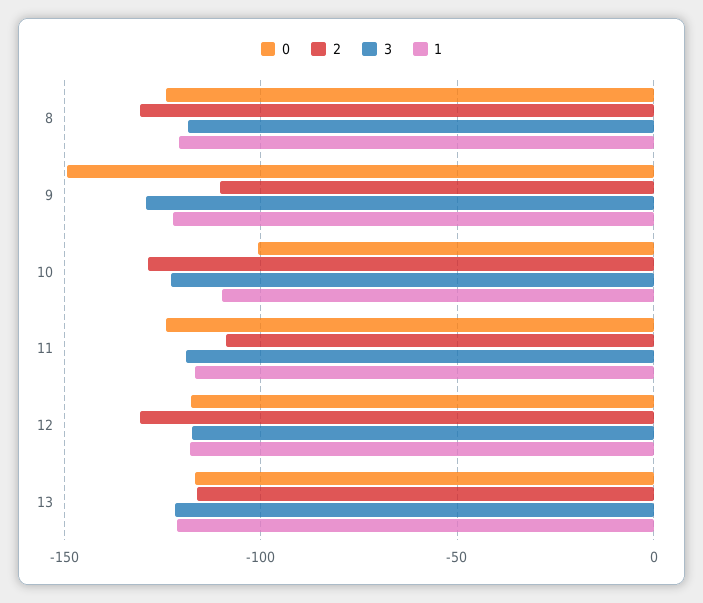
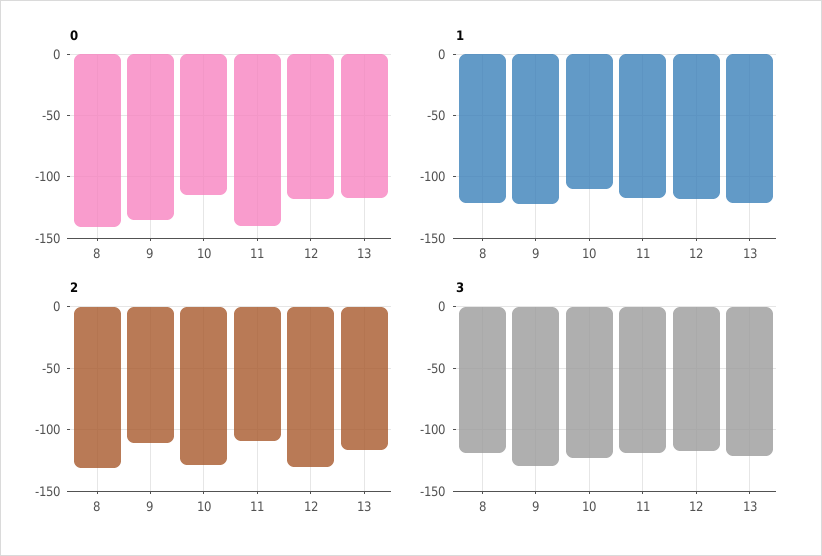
0, 8: -125 -> -140
0, 9: -150 -> -135
0, 10: -100 -> -115
0, 11: -125 -> -140

